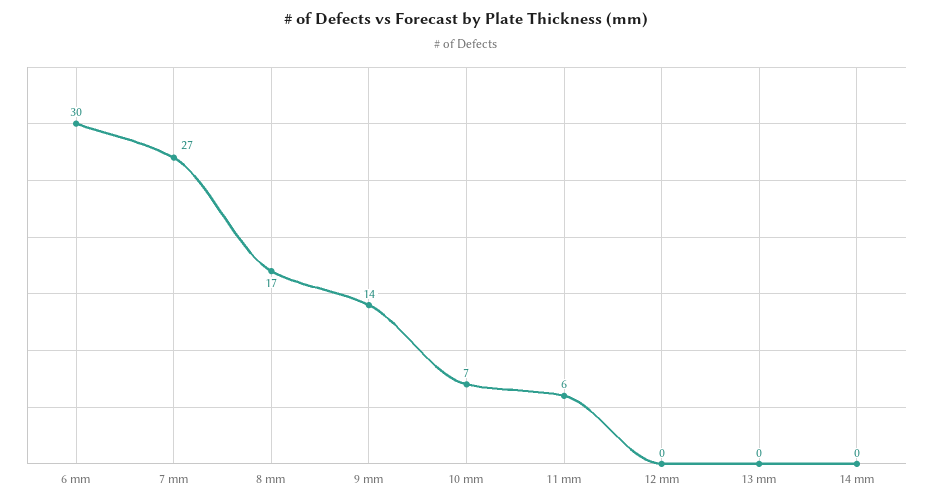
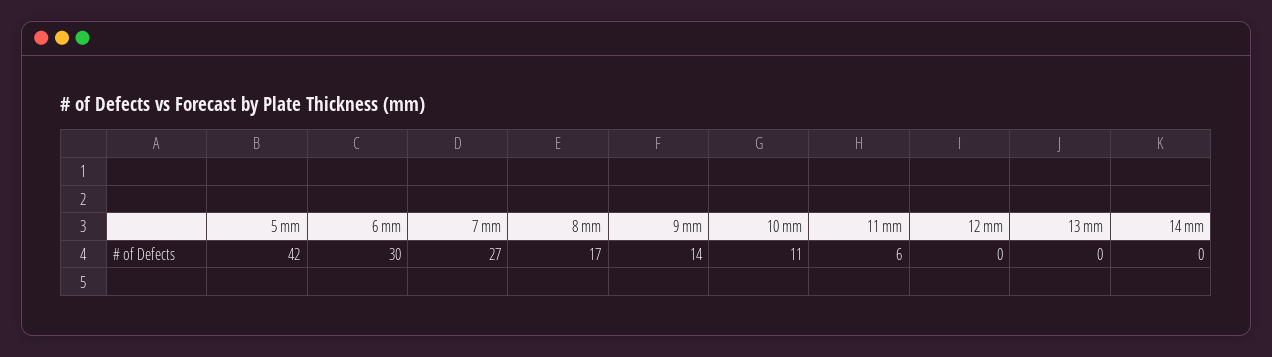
10 mm: 7 -> 11
5 mm: none -> 42

